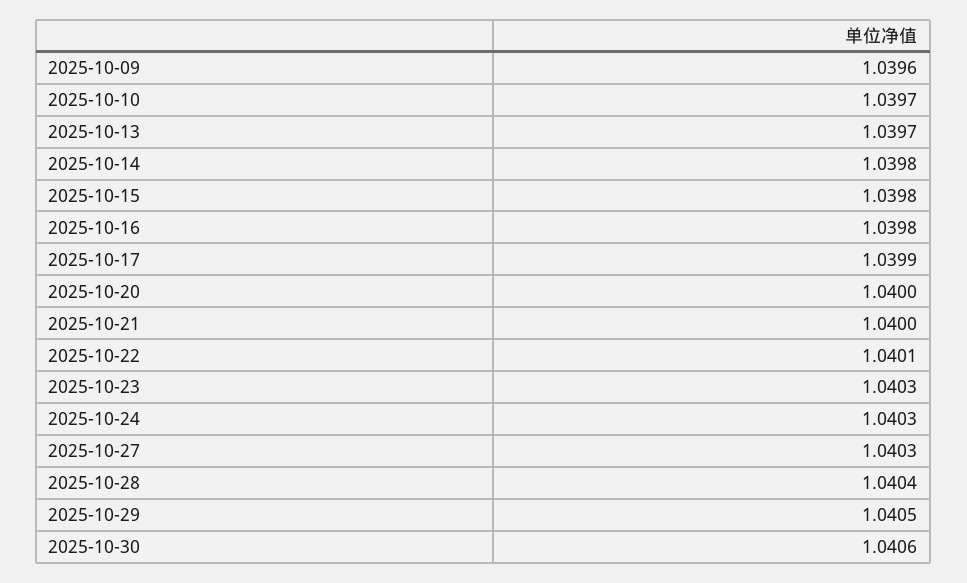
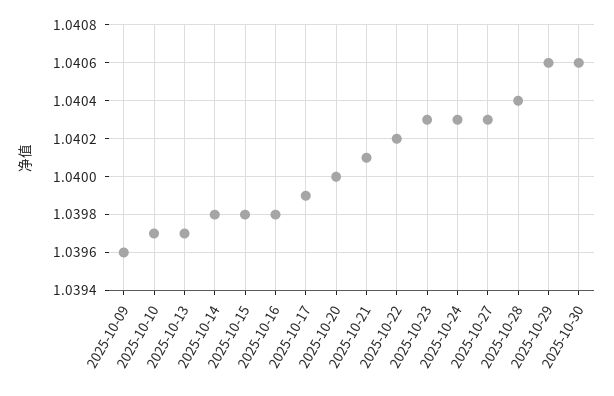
2025-10-21: 1.04 -> 1.0401
2025-10-22: 1.0401 -> 1.0402
2025-10-29: 1.0405 -> 1.0406

